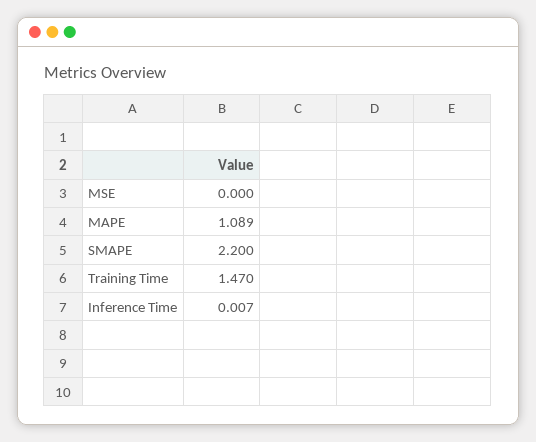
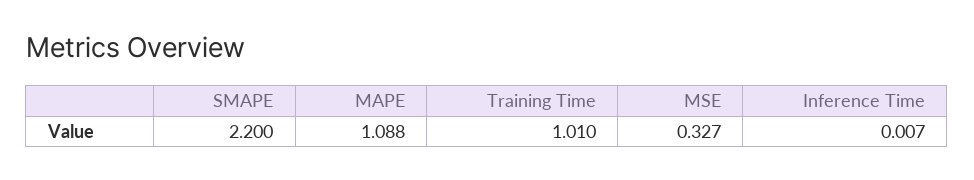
MSE: 0 -> 0.327
MAPE: 1.089 -> 1.088
Training Time: 1.47 -> 1.01

